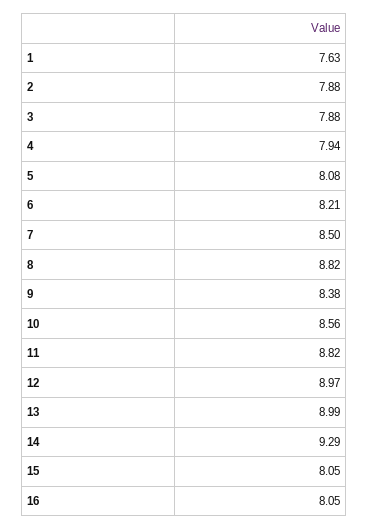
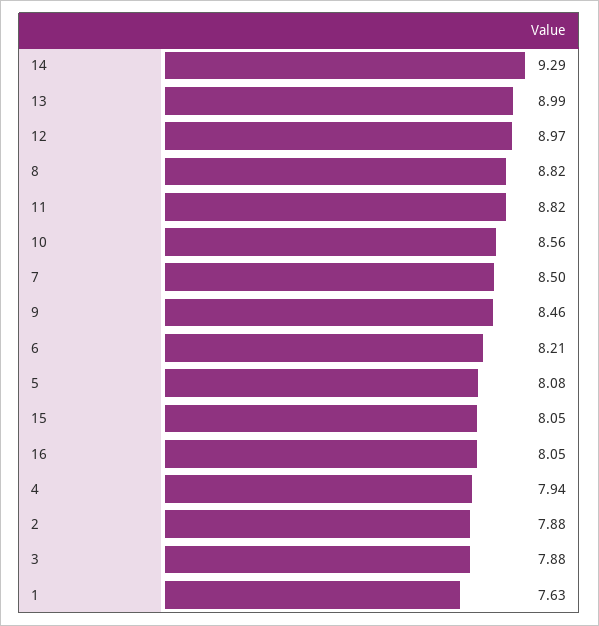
9: 8.38 -> 8.46

